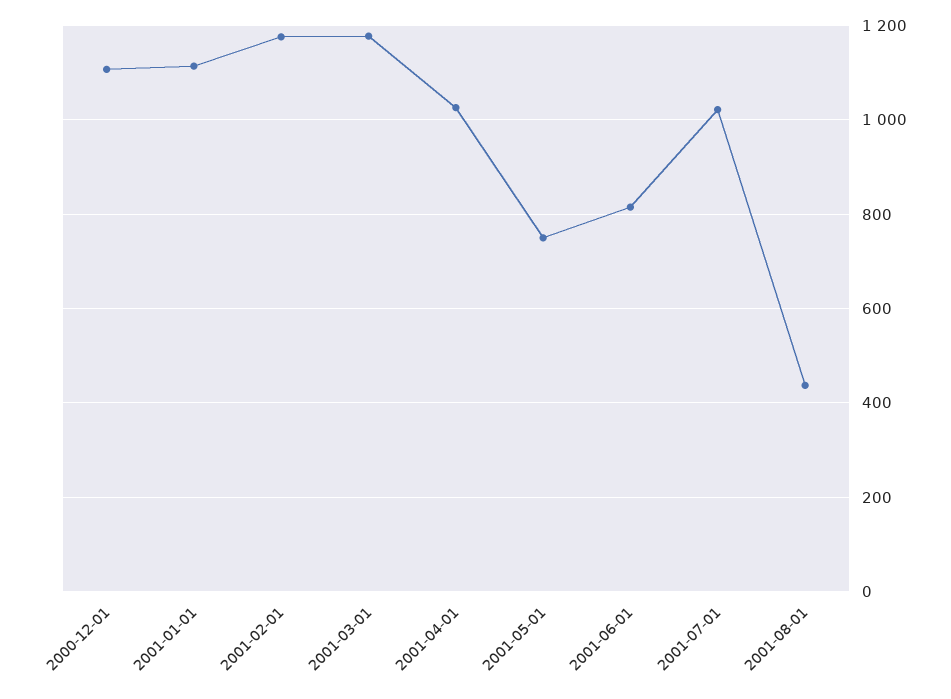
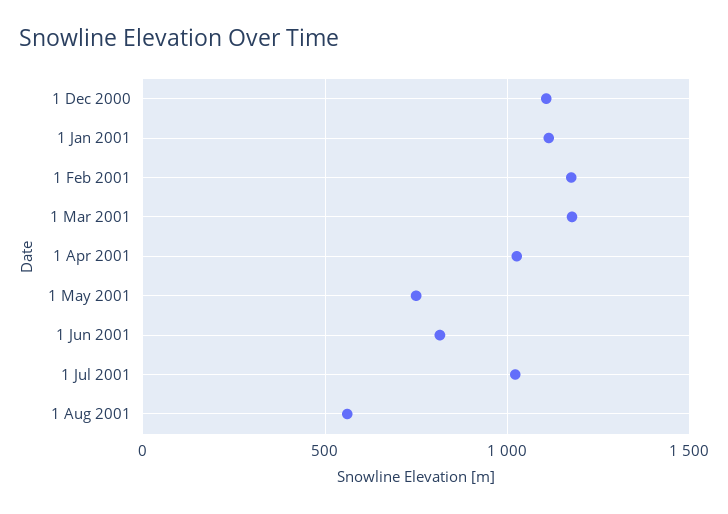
2001-08-01: 440 -> 550

